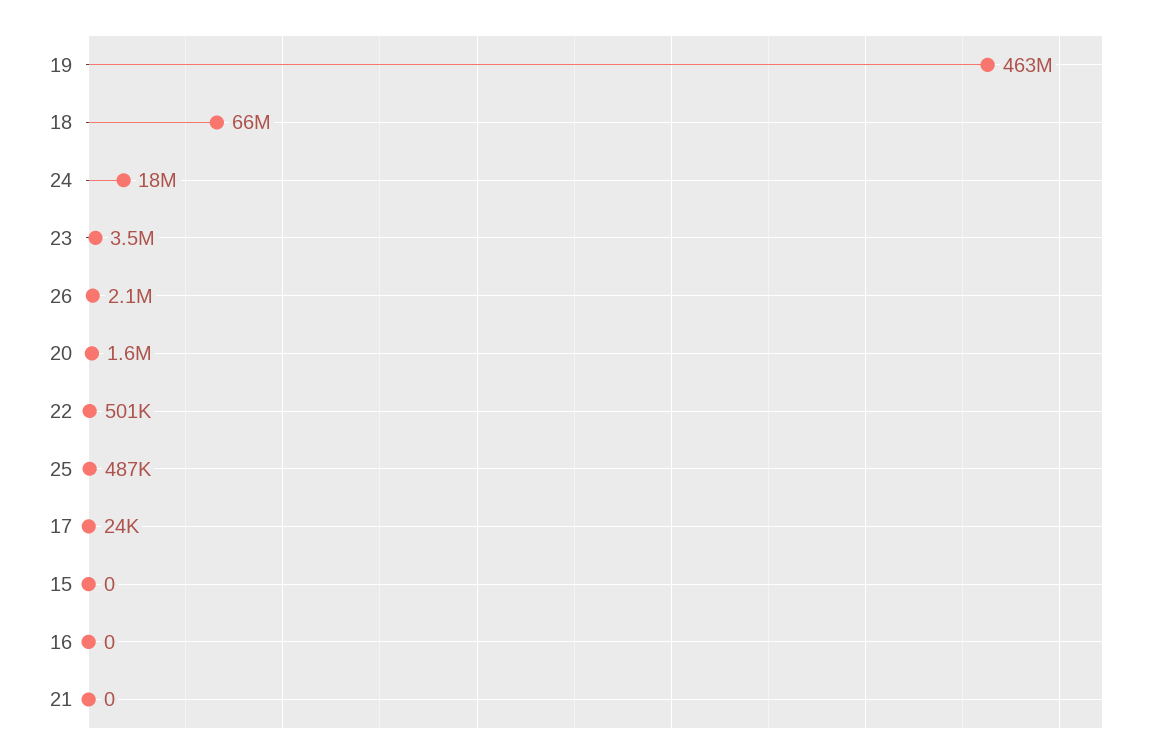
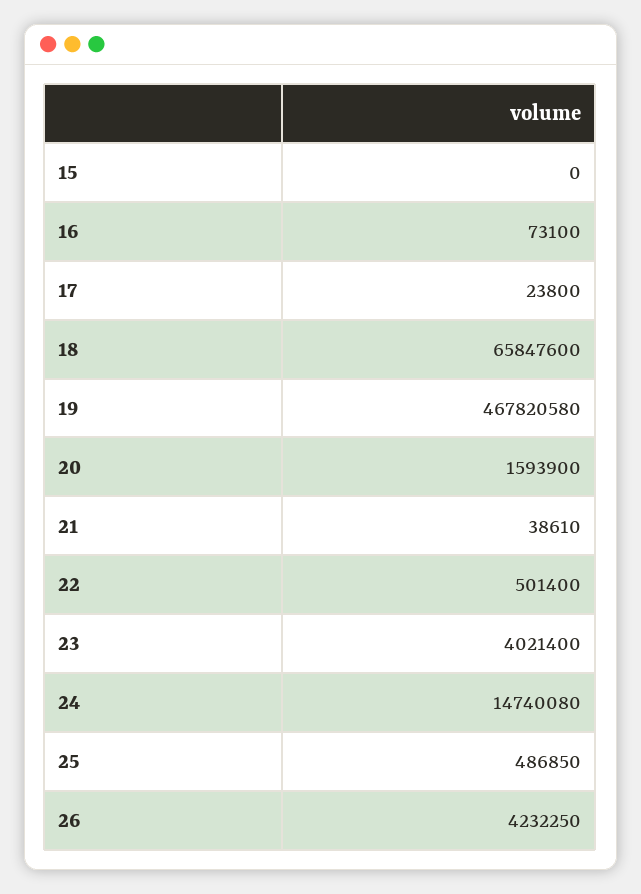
19: 463000000 -> 467820580
24: 18000000 -> 14740080
23: 3500000 -> 4021400
26: 2100000 -> 4232250
16: 0 -> 73100
21: 0 -> 38610

